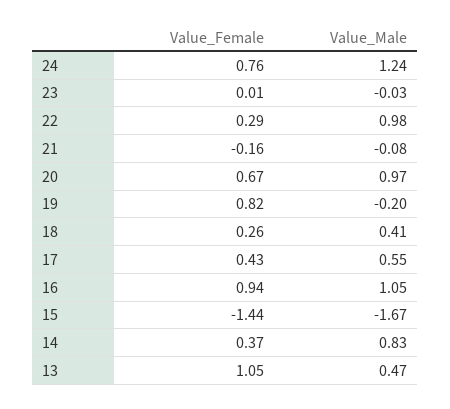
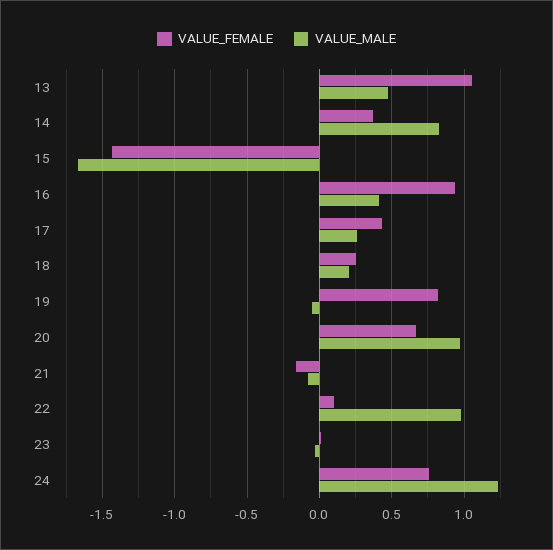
Value_Female, 22: 0.29 -> 0.1
Value_Male, 19: -0.2 -> -0.05
Value_Male, 18: 0.41 -> 0.2
Value_Male, 17: 0.55 -> 0.25
Value_Male, 16: 1.05 -> 0.4

